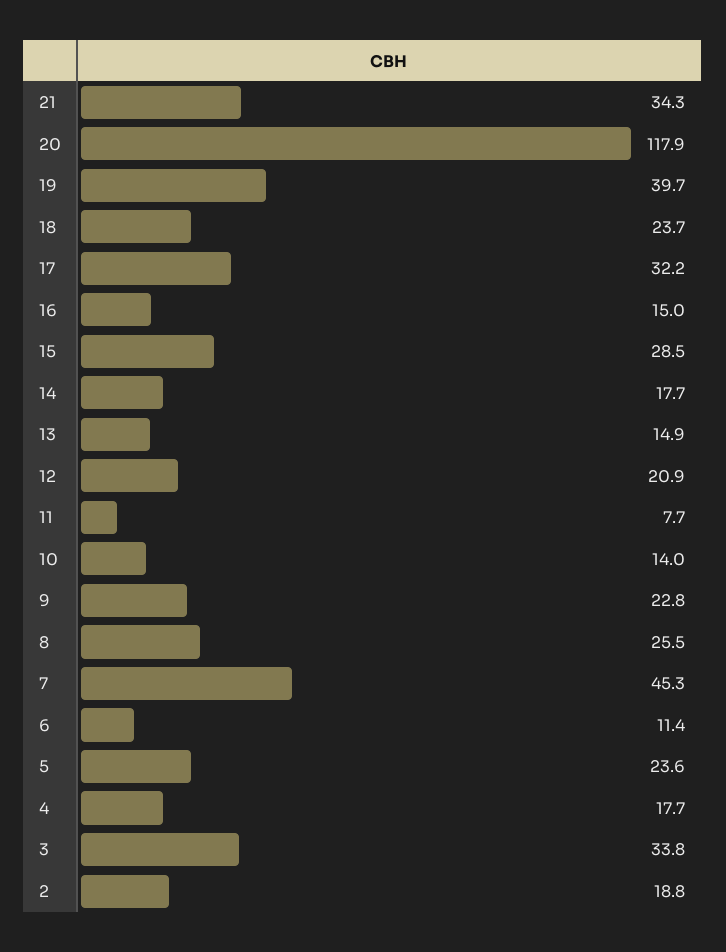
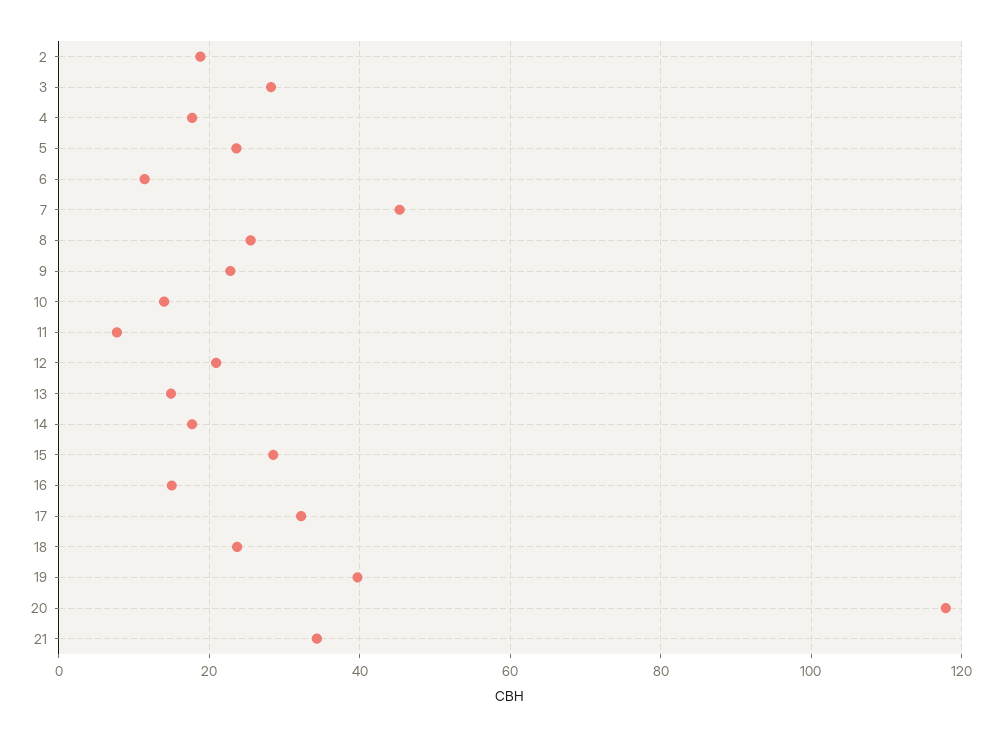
3: 33.8 -> 28

